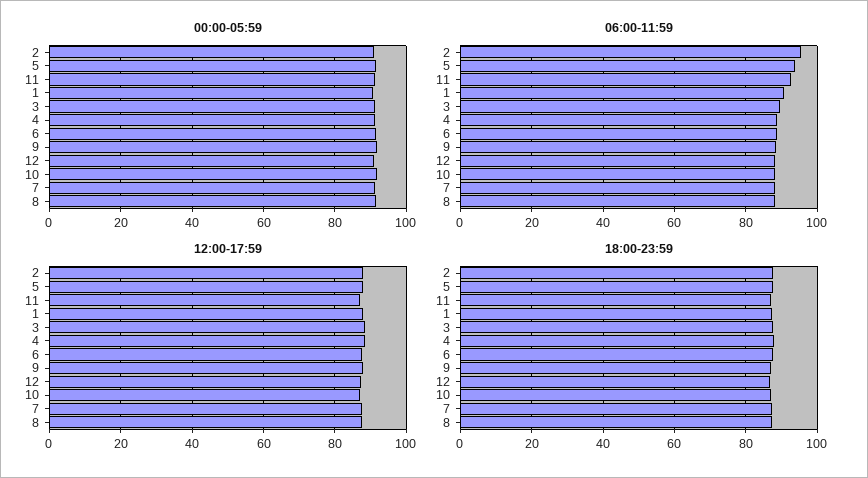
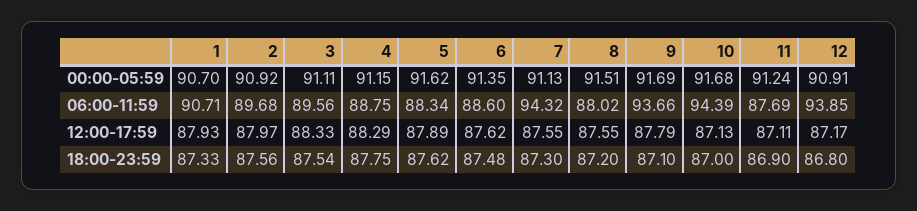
06:00-11:59, 2: 96 -> 89.68
06:00-11:59, 5: 94 -> 88.34
06:00-11:59, 11: 92 -> 87.69
06:00-11:59, 9: 88 -> 93.66
06:00-11:59, 12: 88 -> 93.85
06:00-11:59, 10: 88 -> 94.39
06:00-11:59, 7: 88 -> 94.32

